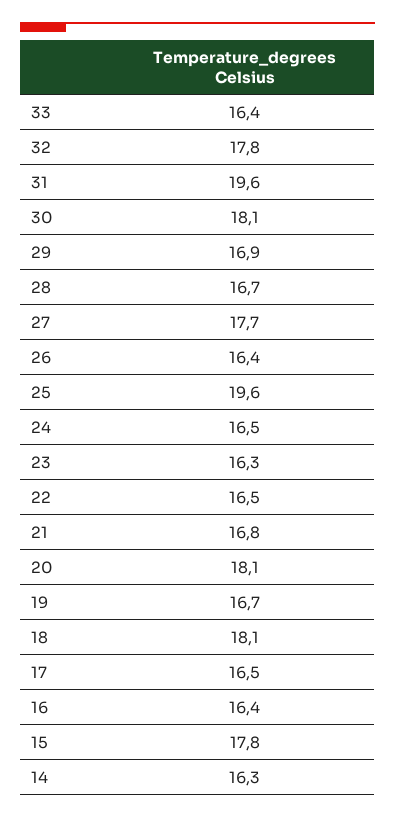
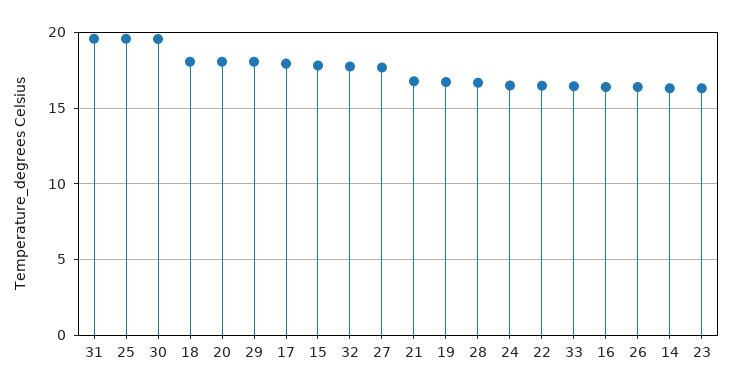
30: 18.1 -> 19.5
29: 16.9 -> 18
17: 16.5 -> 18

